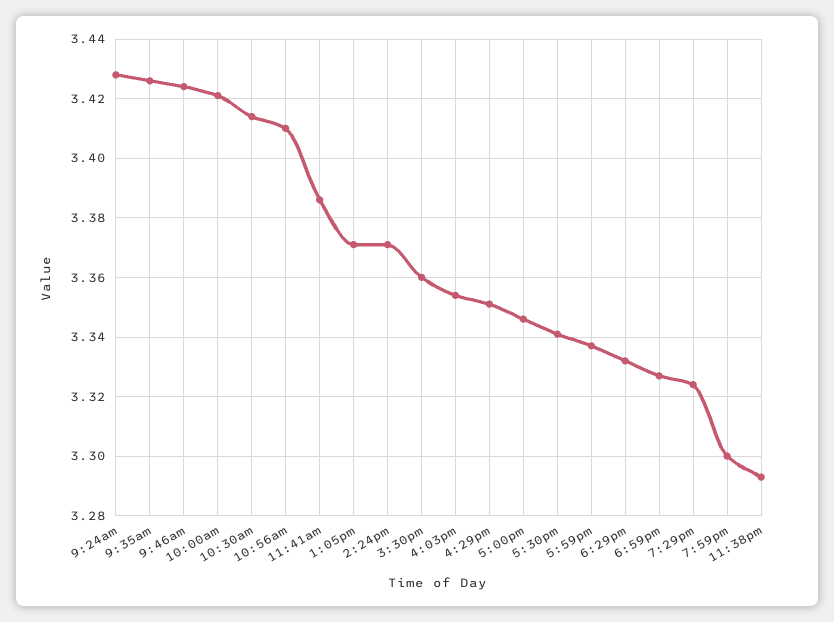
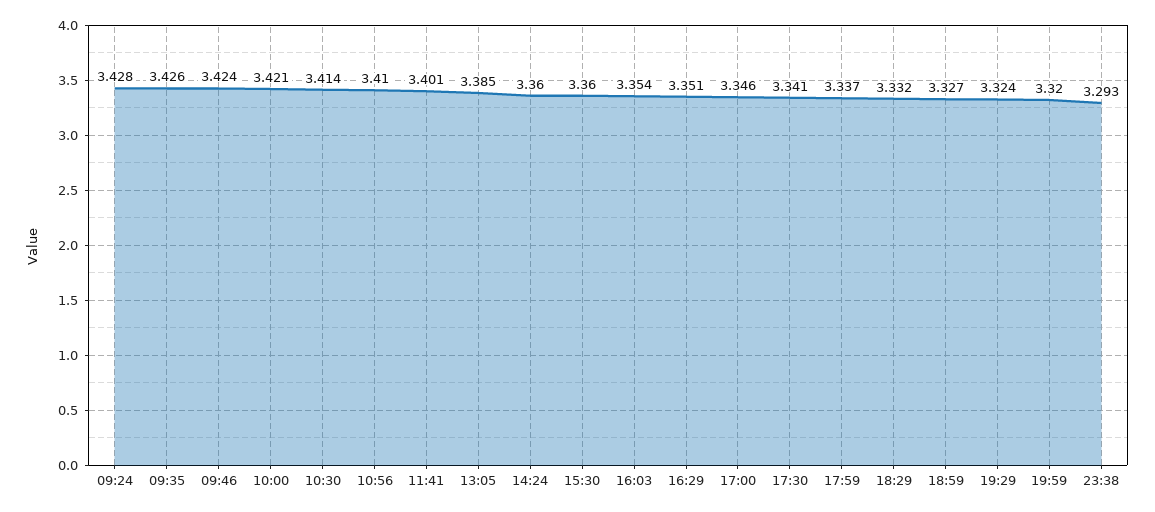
11:41am: 3.385 -> 3.401
1:05pm: 3.37 -> 3.385
2:24pm: 3.37 -> 3.36
7:59pm: 3.3 -> 3.32

